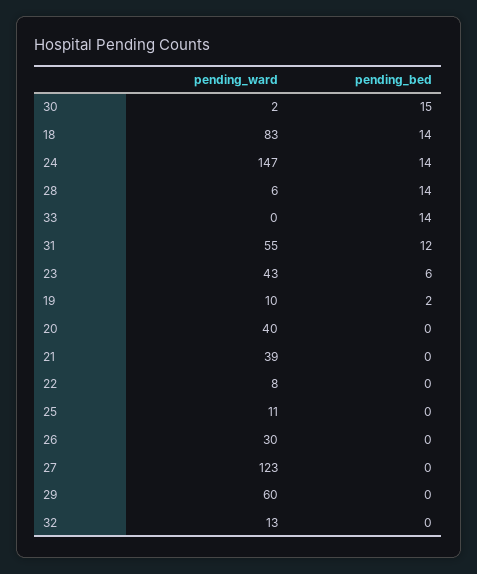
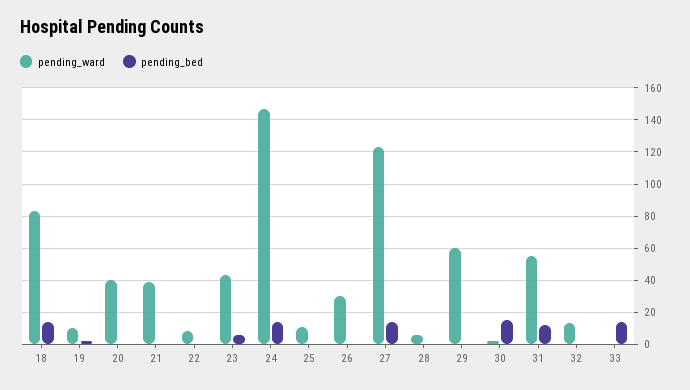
pending_bed, 28: 14 -> 0
pending_bed, 27: 0 -> 15

